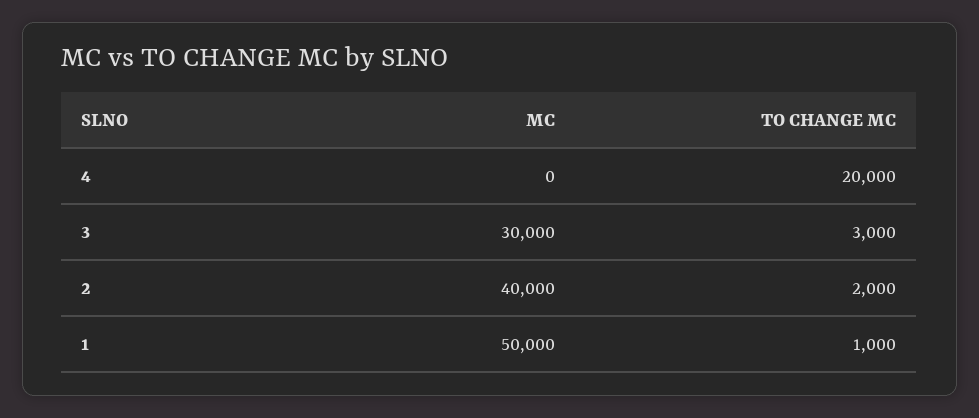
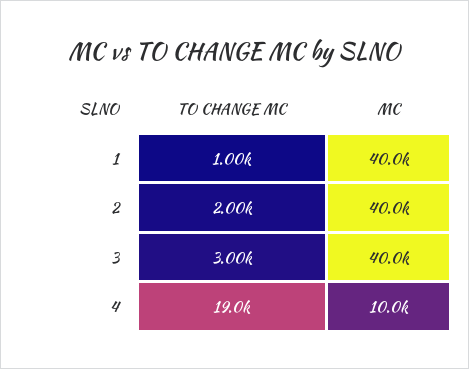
MC, 4: 0 -> 10000
TO CHANGE MC, 4: 20000 -> 19000
MC, 3: 30000 -> 40000
MC, 1: 50000 -> 40000

